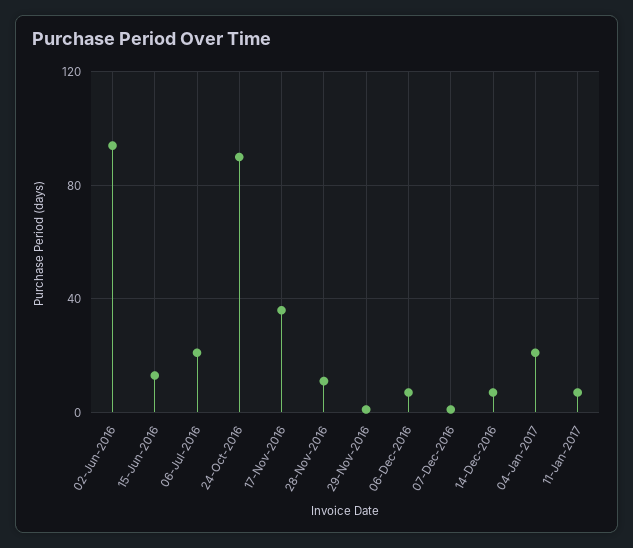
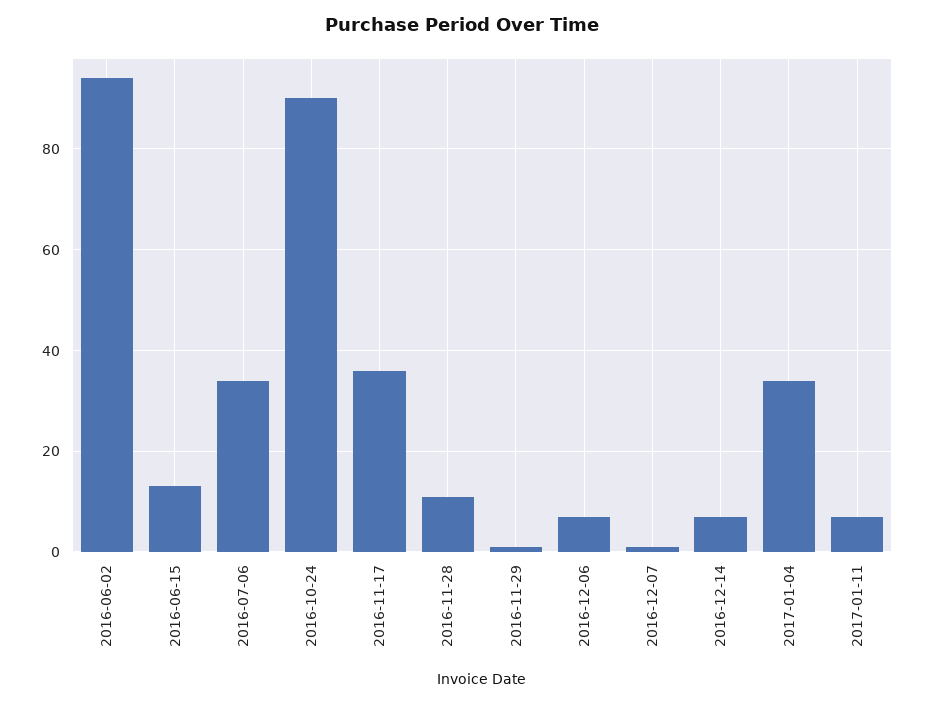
06-Jul-2016: 20 -> 35
04-Jan-2017: 20 -> 35

